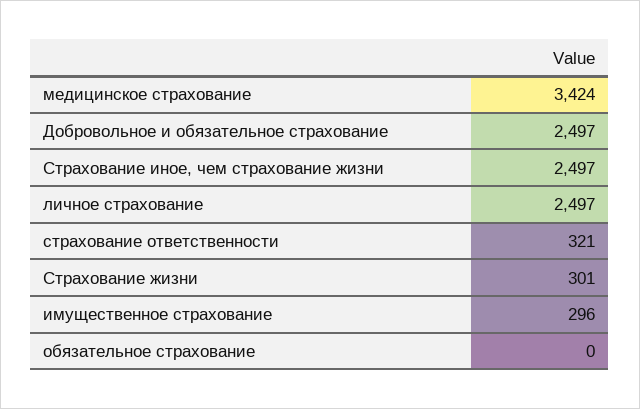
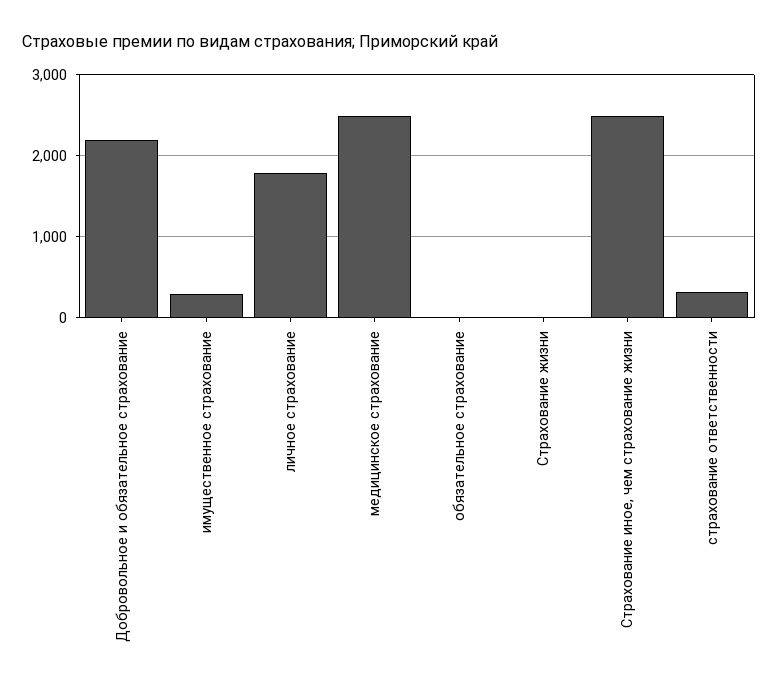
медицинское страхование: 3424 -> 2500
Добровольное и обязательное страхование: 2497 -> 2200
личное страхование: 2497 -> 1800
Страхование жизни: 301 -> 0

